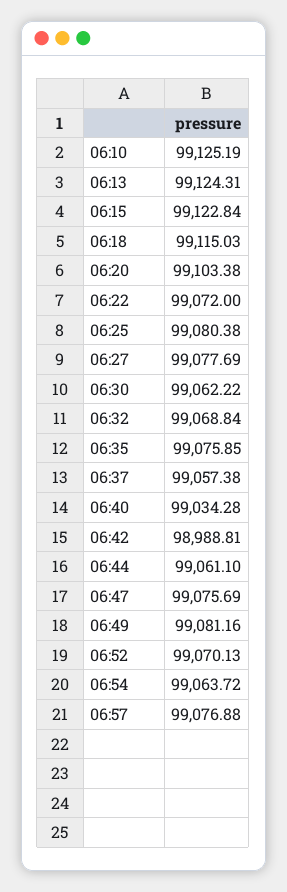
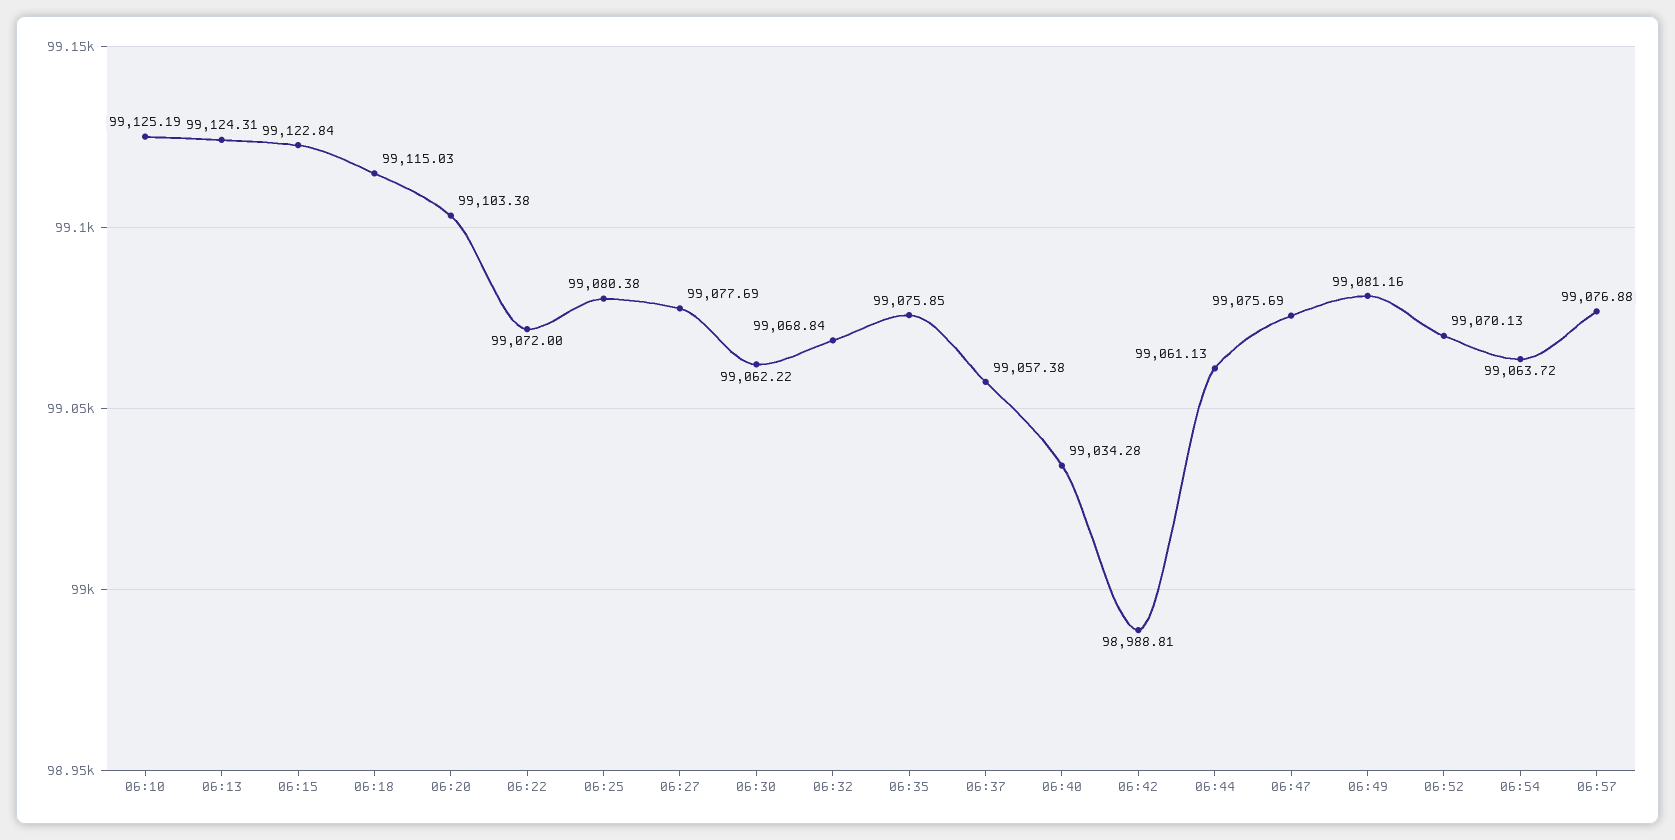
06:44: 99061.1 -> 99061.13

